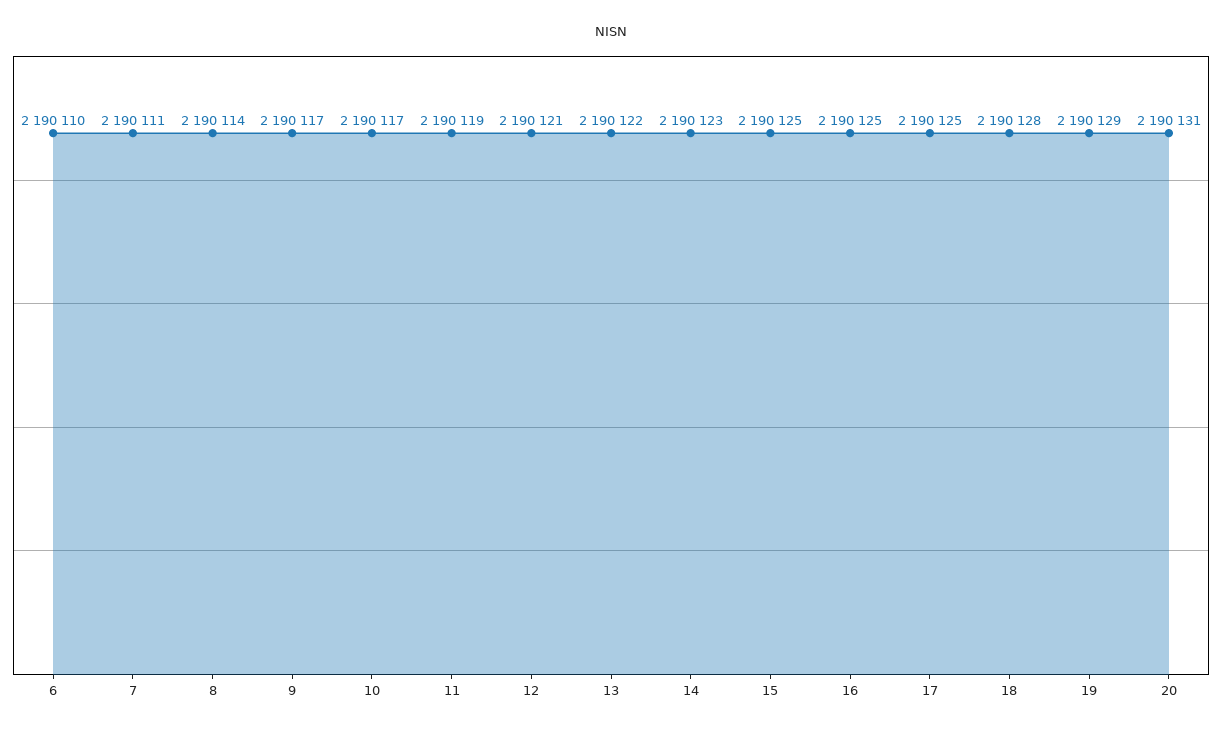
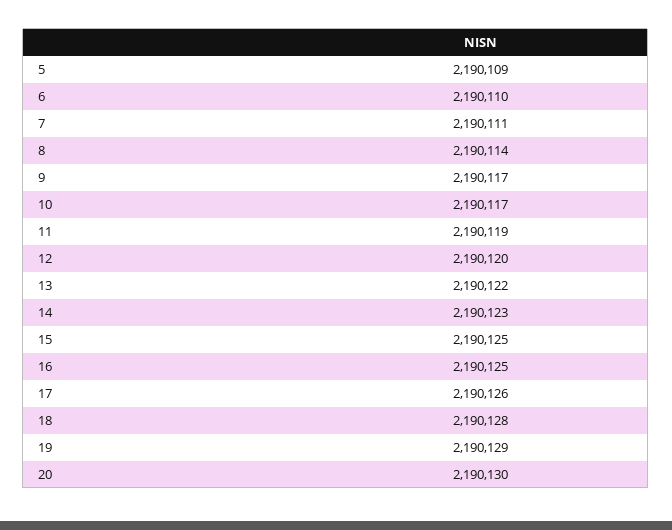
12: 2190121 -> 2190120
17: 2190125 -> 2190126
20: 2190131 -> 2190130
5: none -> 2190109

